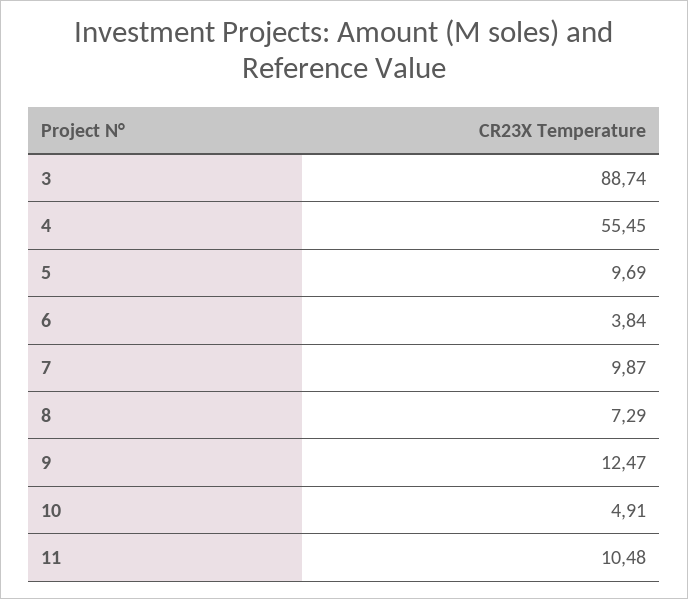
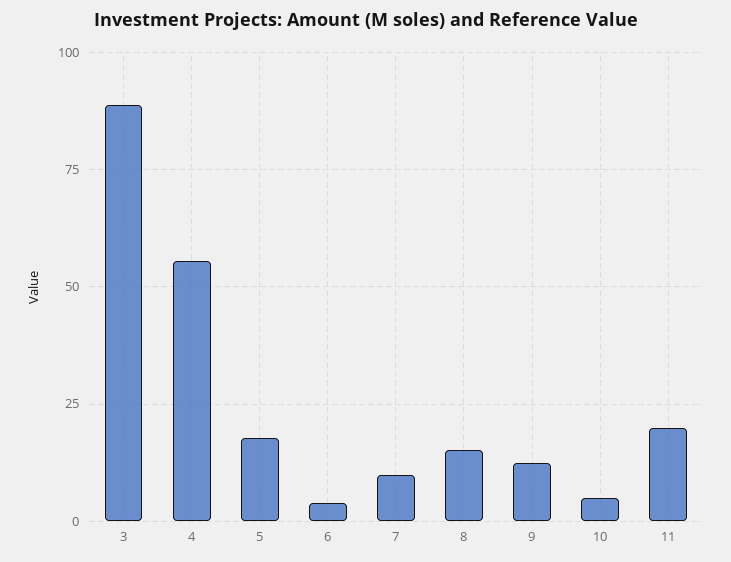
5: 9.69 -> 17.5
8: 7.29 -> 15
11: 10.48 -> 20

